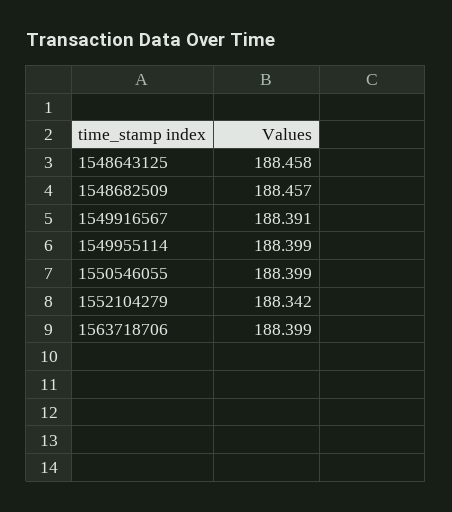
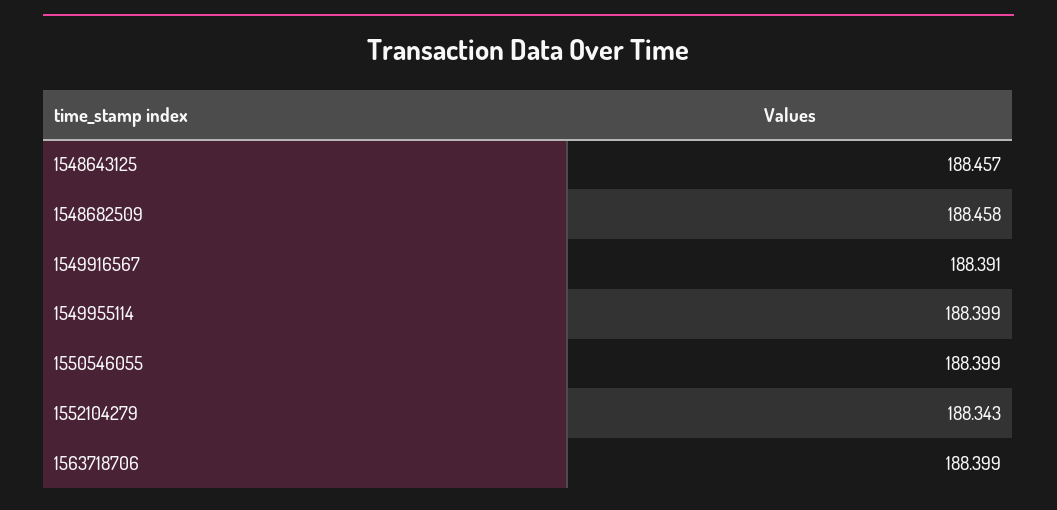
1548643125: 188.458 -> 188.457
1548682509: 188.457 -> 188.458
1552104279: 188.342 -> 188.343

